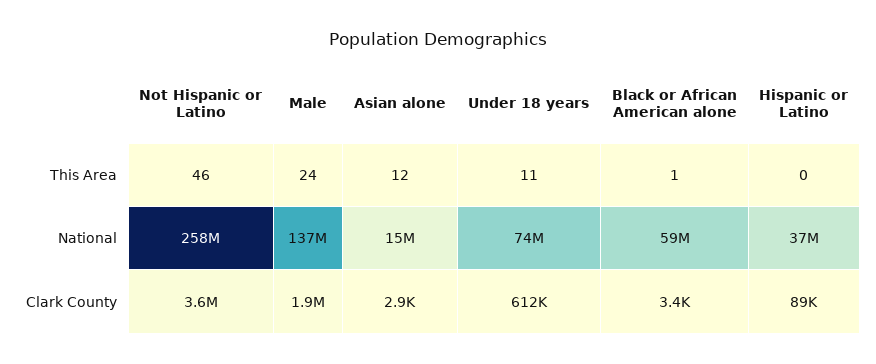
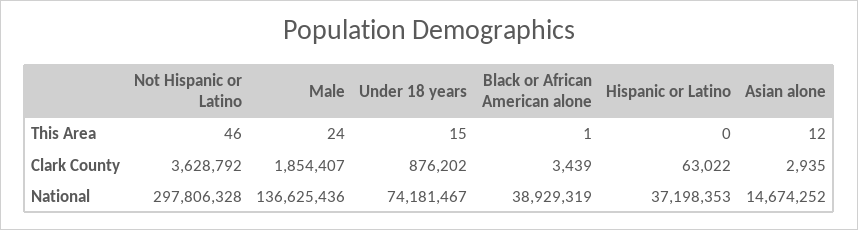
Under 18 years, This Area: 11 -> 15
Not Hispanic or Latino, National: 258000000 -> 297806328
Black or African American alone, National: 59000000 -> 38929319
Under 18 years, Clark County: 612000 -> 876202
Hispanic or Latino, Clark County: 89000 -> 63022

